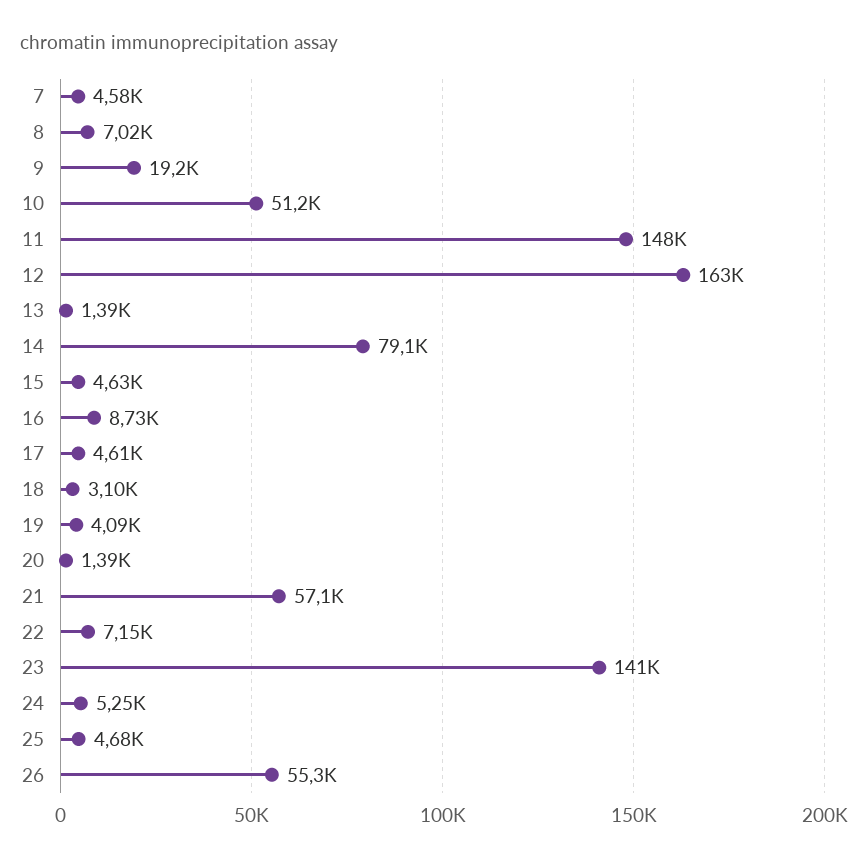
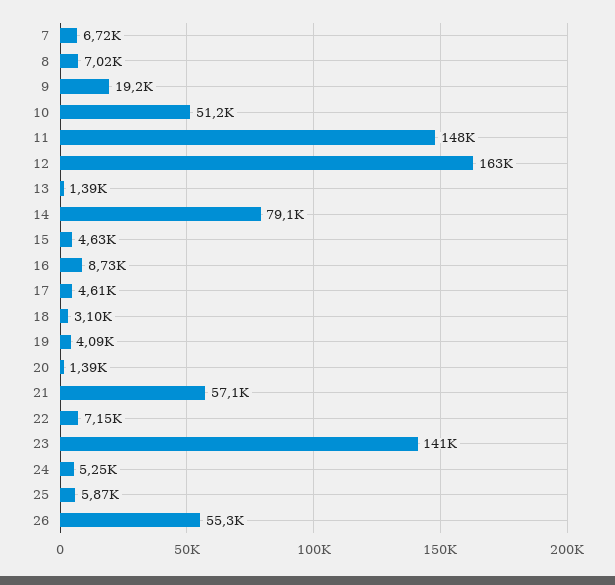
7: 4580 -> 6720
25: 4680 -> 5870

